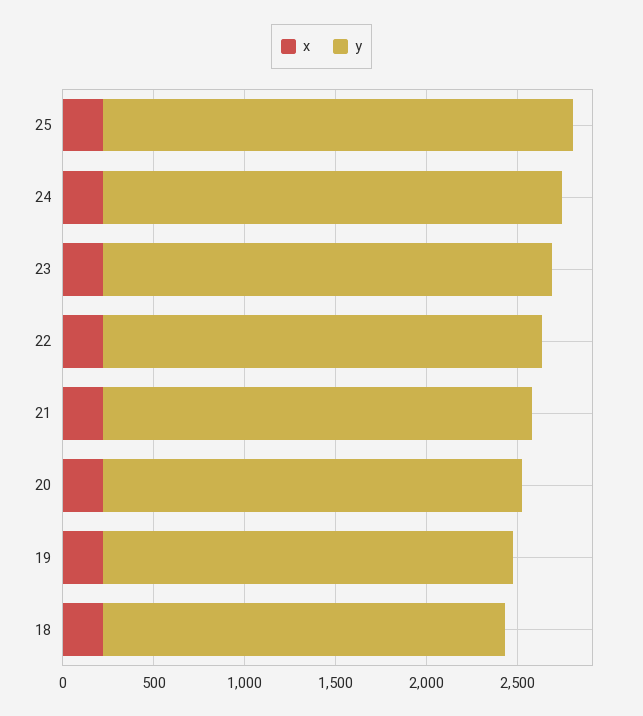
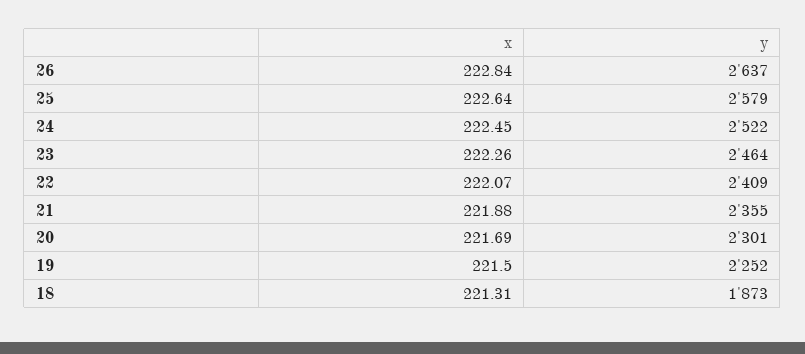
y, 18: 2200 -> 1873
x, 26: none -> 222.84
y, 26: none -> 2637

